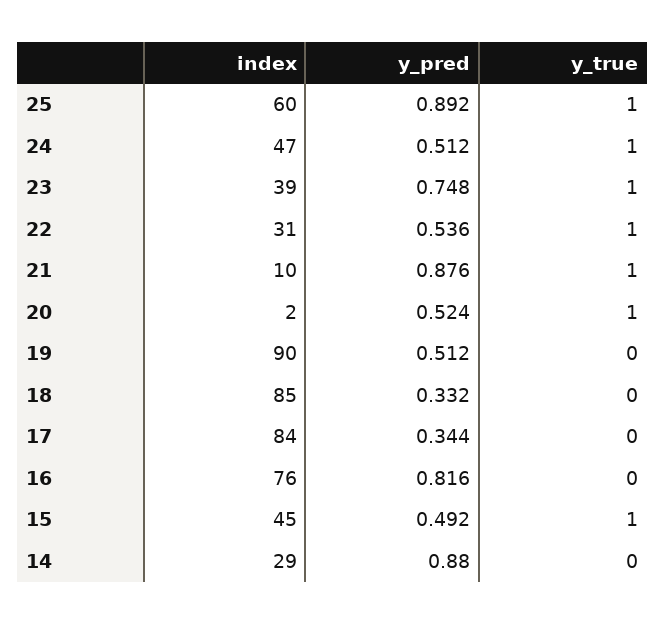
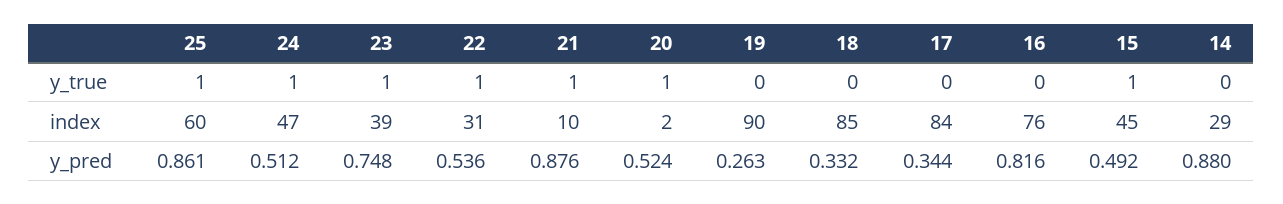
y_pred, 25: 0.892 -> 0.861
y_pred, 19: 0.512 -> 0.263

